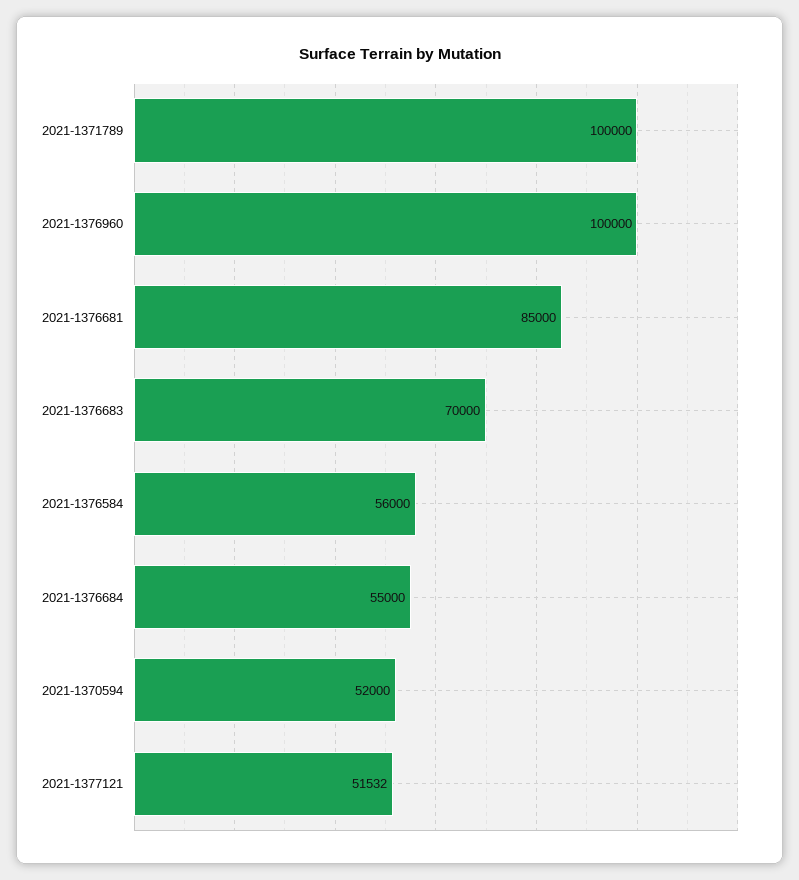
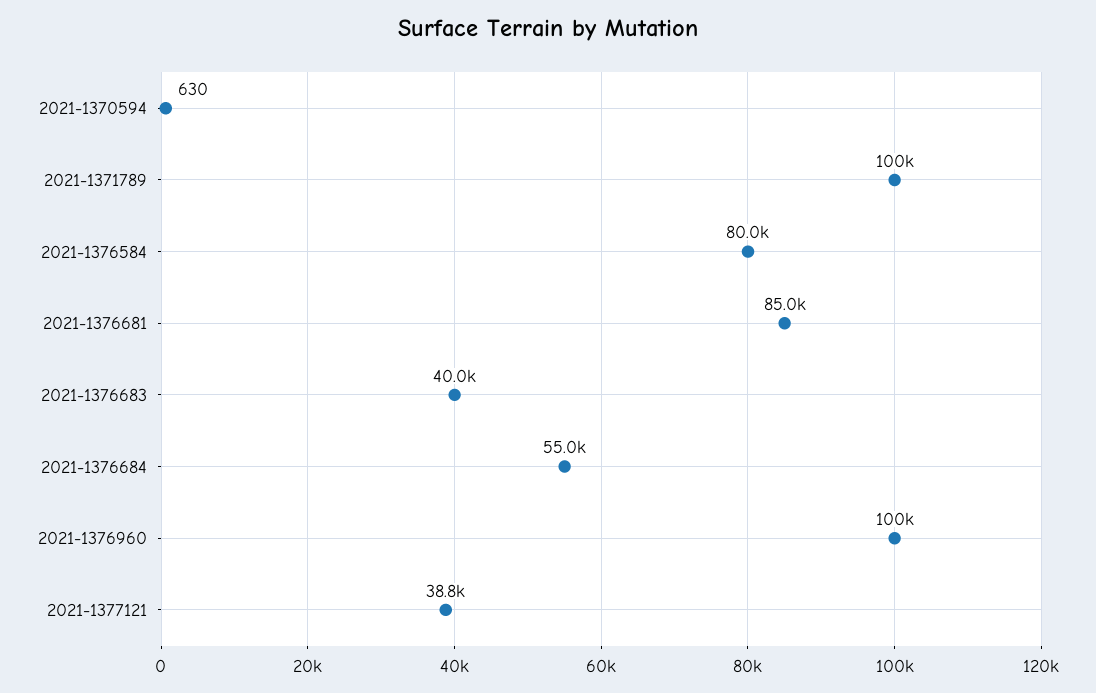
2021-1376683: 70000 -> 40000
2021-1376584: 56000 -> 80000
2021-1370594: 52000 -> 630
2021-1377121: 51532 -> 38800

